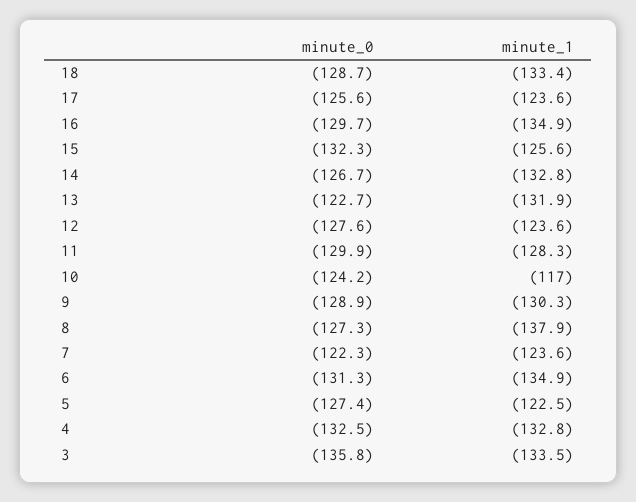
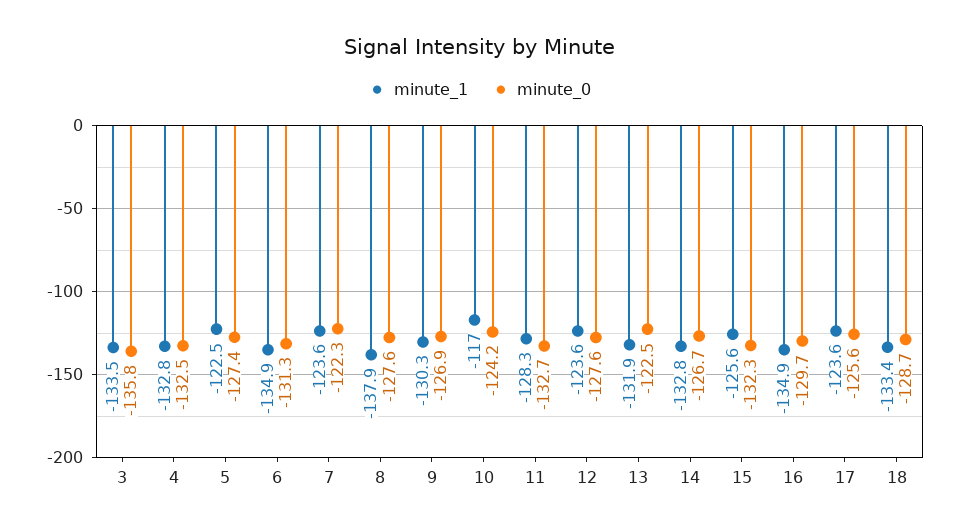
minute_0, 13: -122.7 -> -122.5
minute_0, 11: -129.9 -> -132.7
minute_0, 9: -128.9 -> -126.9
minute_0, 8: -127.3 -> -127.6

